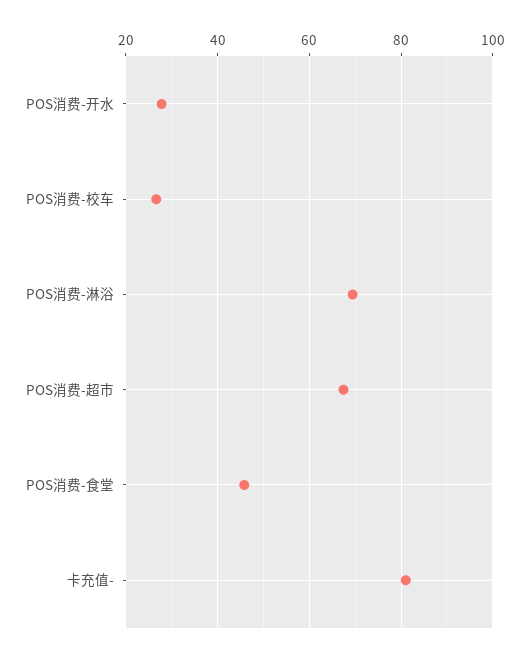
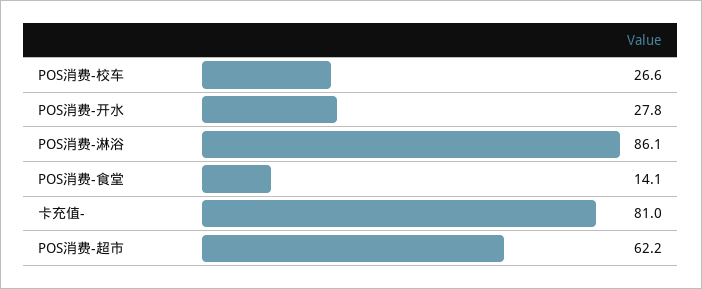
POS消费-淋浴: 70 -> 86.1
POS消费-超市: 68 -> 62.2
POS消费-食堂: 46 -> 14.1

